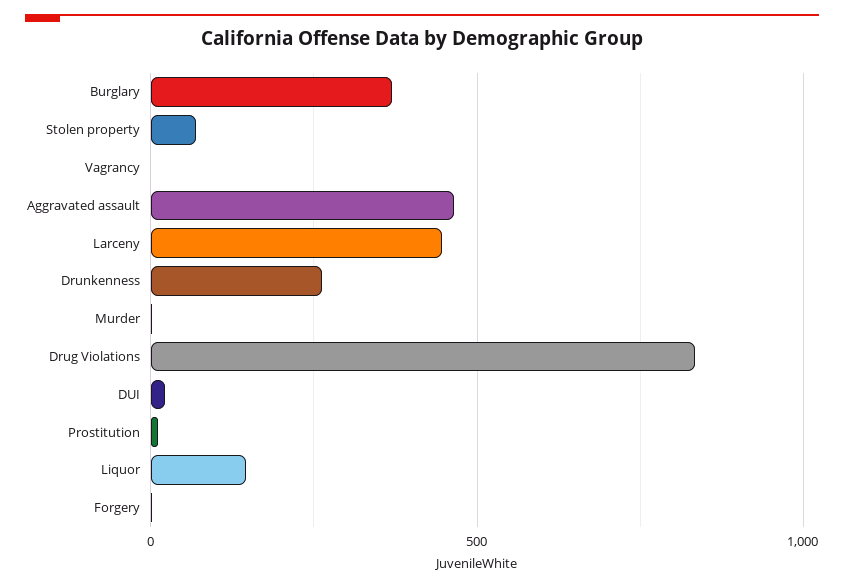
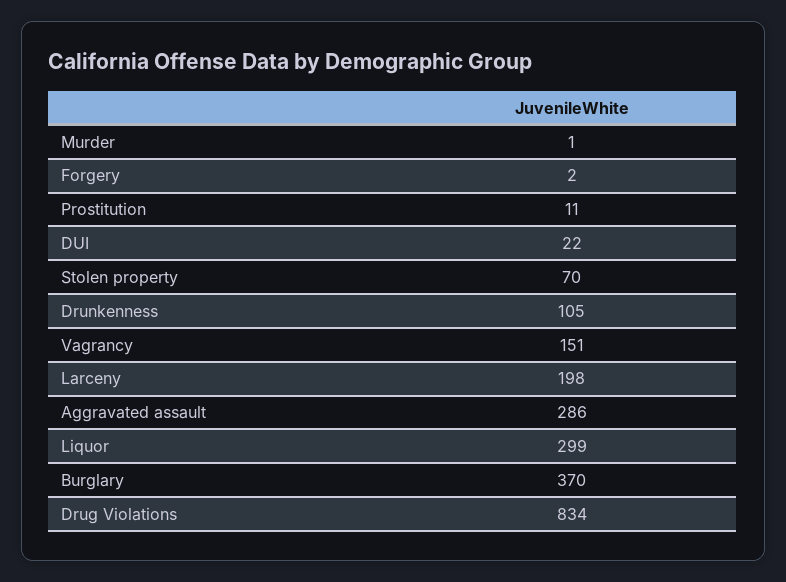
Vagrancy: 0 -> 151
Aggravated assault: 450 -> 286
Larceny: 450 -> 198
Drunkenness: 250 -> 105
Liquor: 150 -> 299

